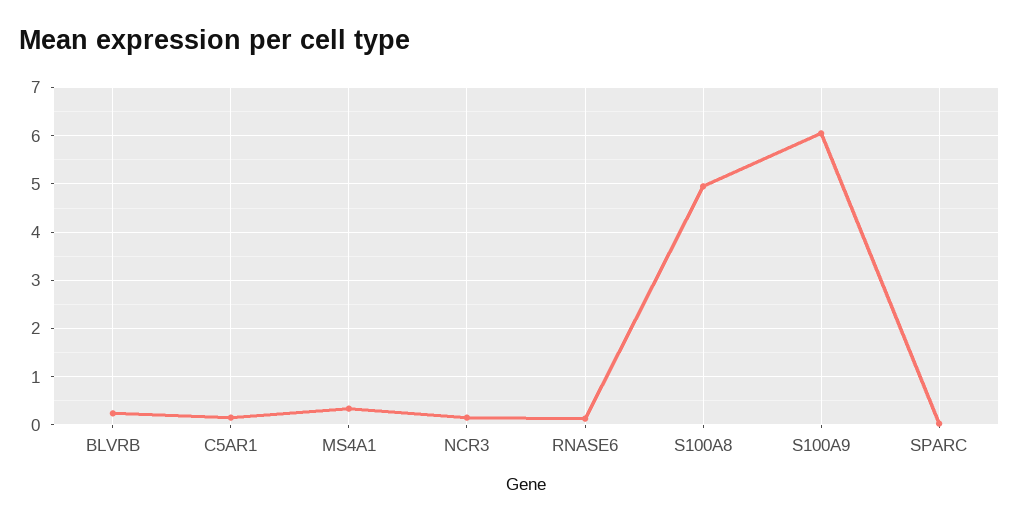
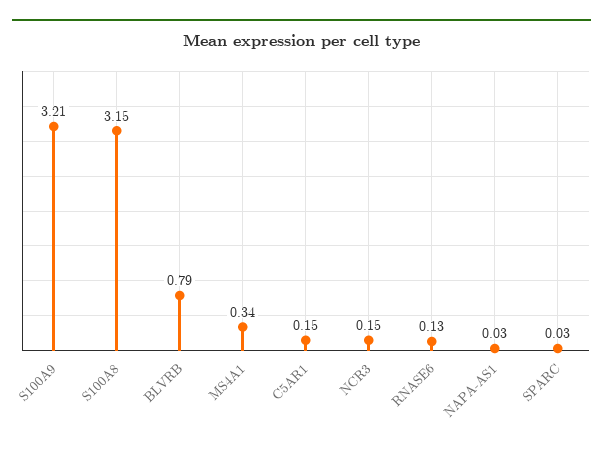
BLVRB: 0.2 -> 0.79
S100A8: 5 -> 3.15
S100A9: 6 -> 3.21
NAPA-AS1: none -> 0.03

